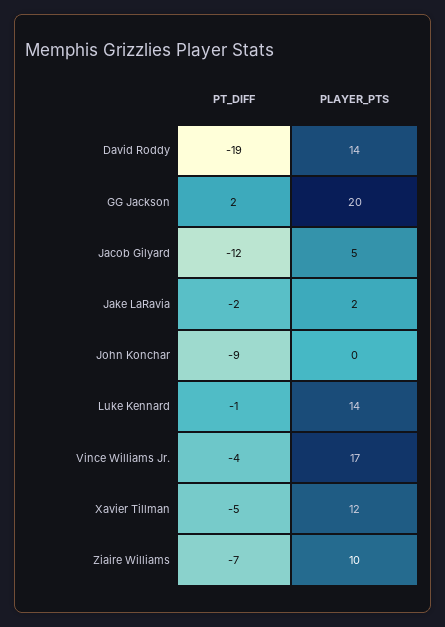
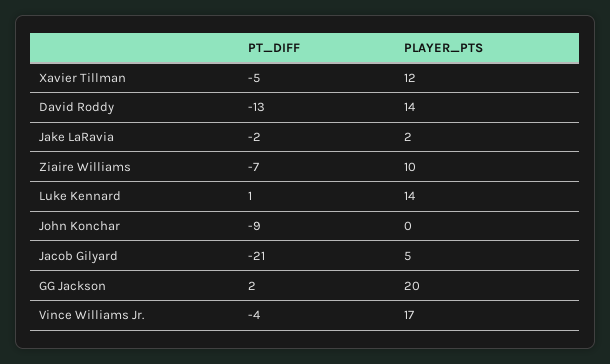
PT_DIFF, David Roddy: -19 -> -13
PT_DIFF, Jacob Gilyard: -12 -> -21
PT_DIFF, Luke Kennard: -1 -> 1

